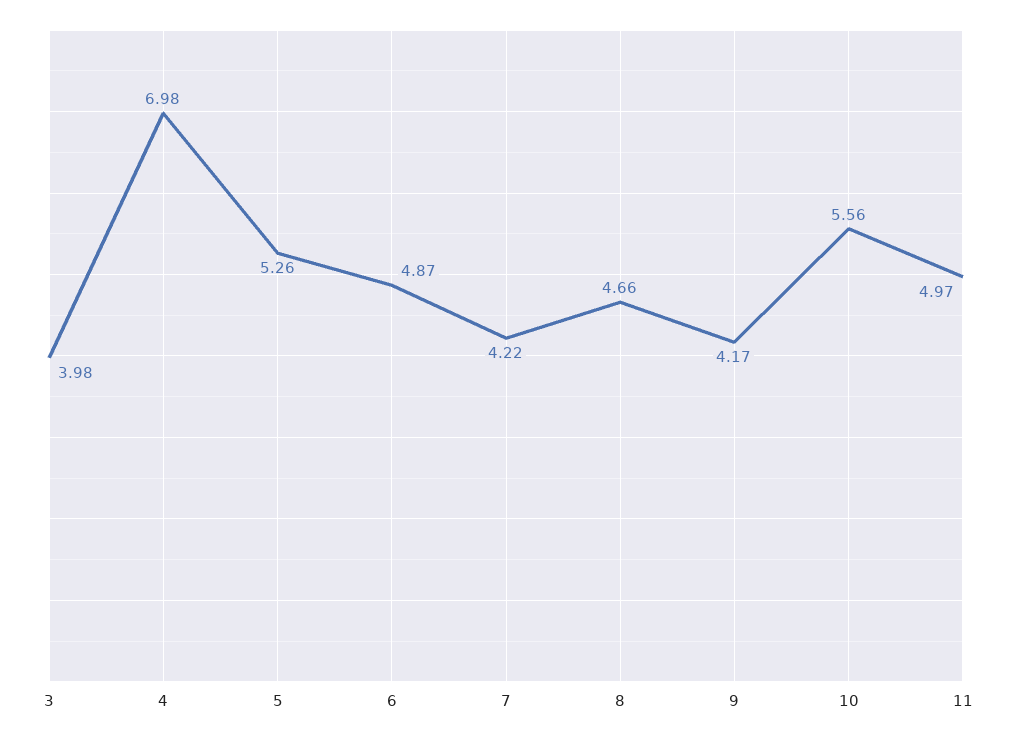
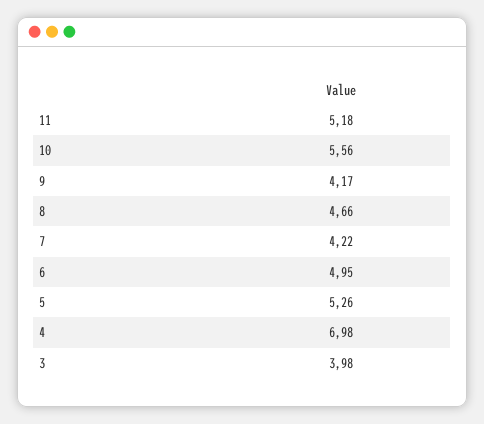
6: 4.87 -> 4.95
11: 4.97 -> 5.18

